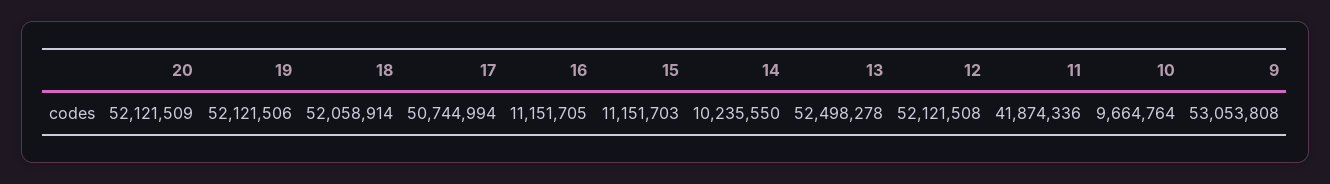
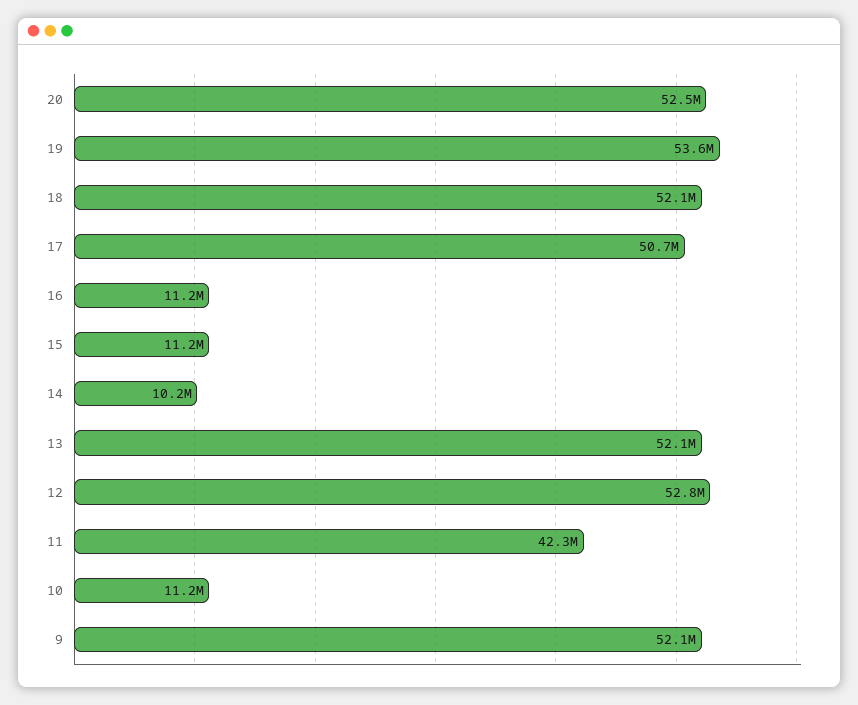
20: 52121509 -> 52500000
19: 52121506 -> 53600000
13: 52498278 -> 52100000
12: 52121508 -> 52800000
11: 41874336 -> 42300000
10: 9664764 -> 11200000
9: 53053808 -> 52100000

